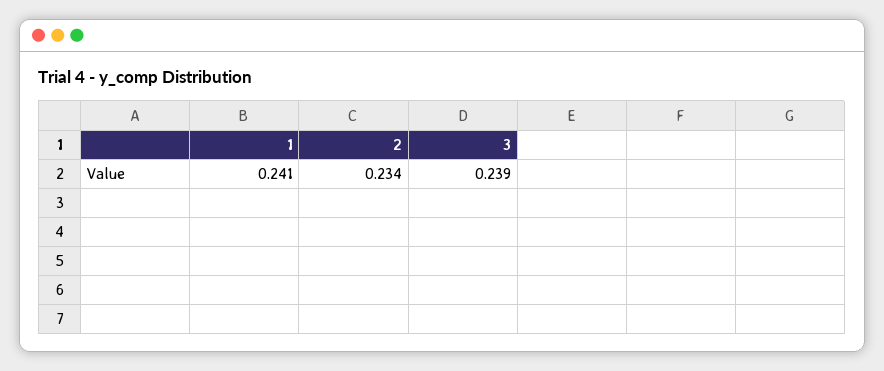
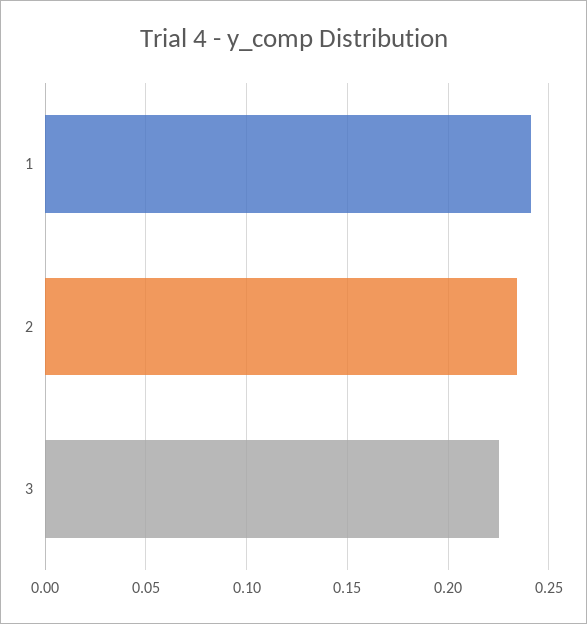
3: 0.239 -> 0.225

